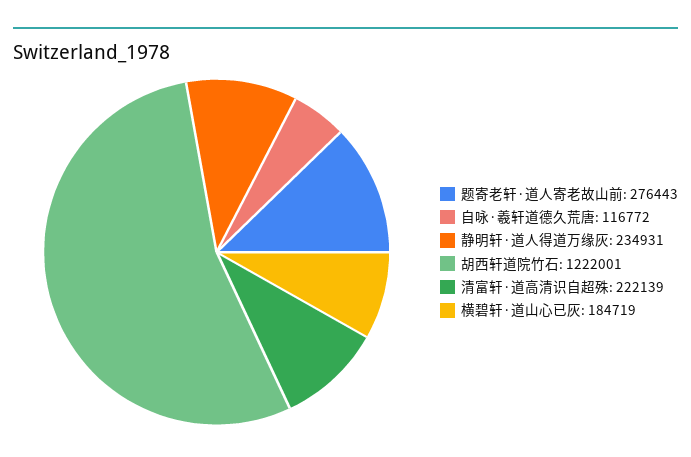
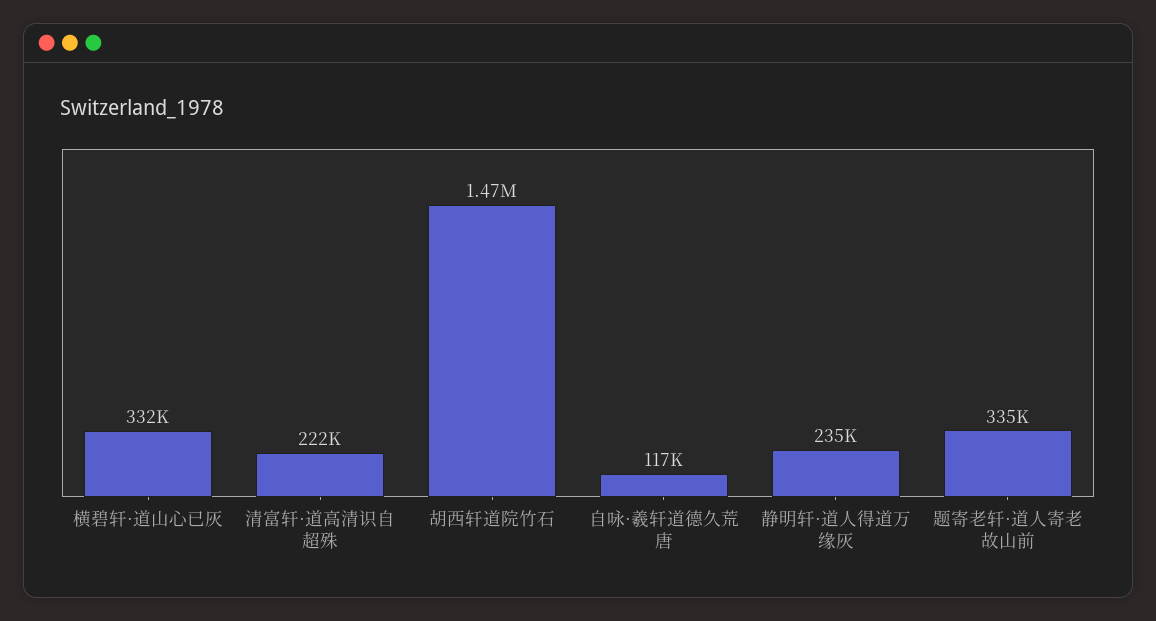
题寄老轩·道人寄老故山前: 276443 -> 335000
胡西轩道院竹石: 1222001 -> 1470000
横碧轩·道山心已灰: 184719 -> 332000

